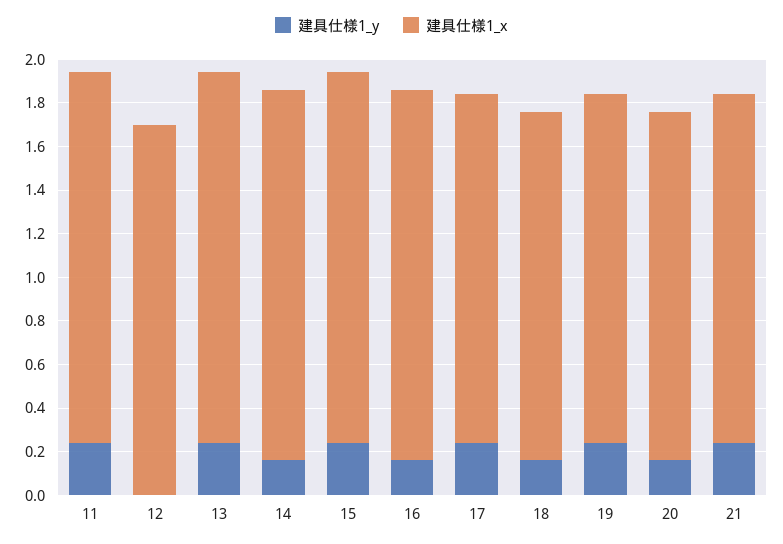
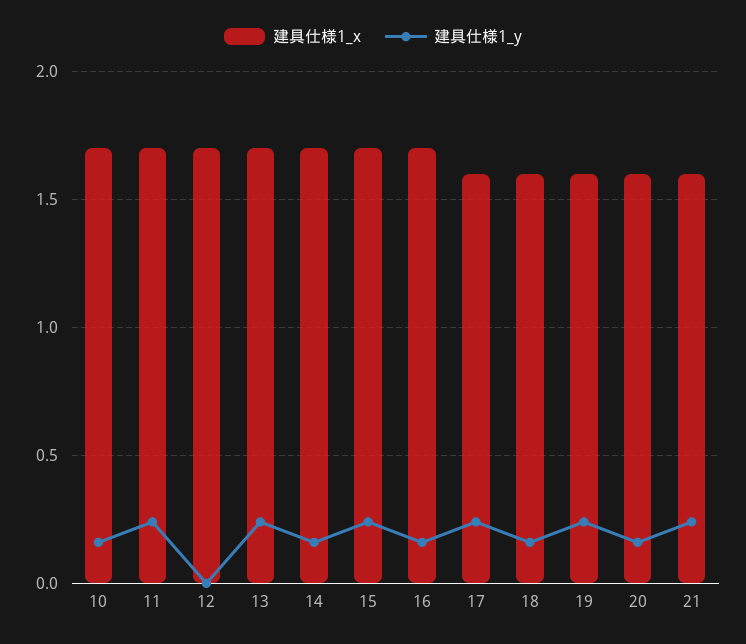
建具仕様1_x, 10: none -> 1.7
建具仕様1_y, 10: none -> 0.15

